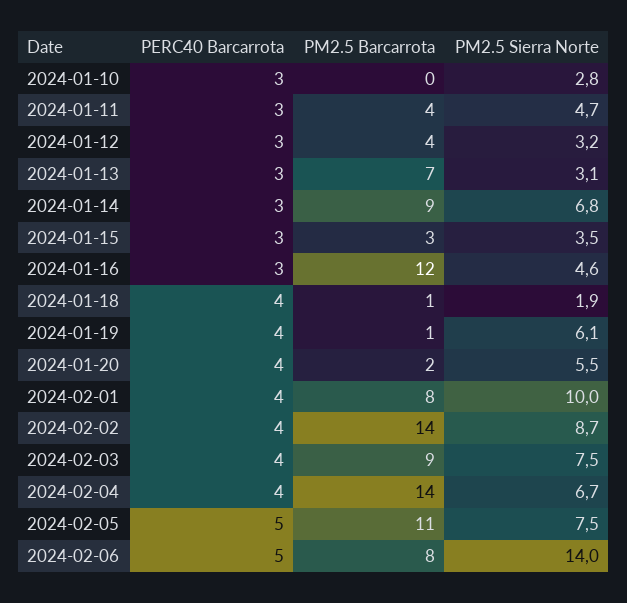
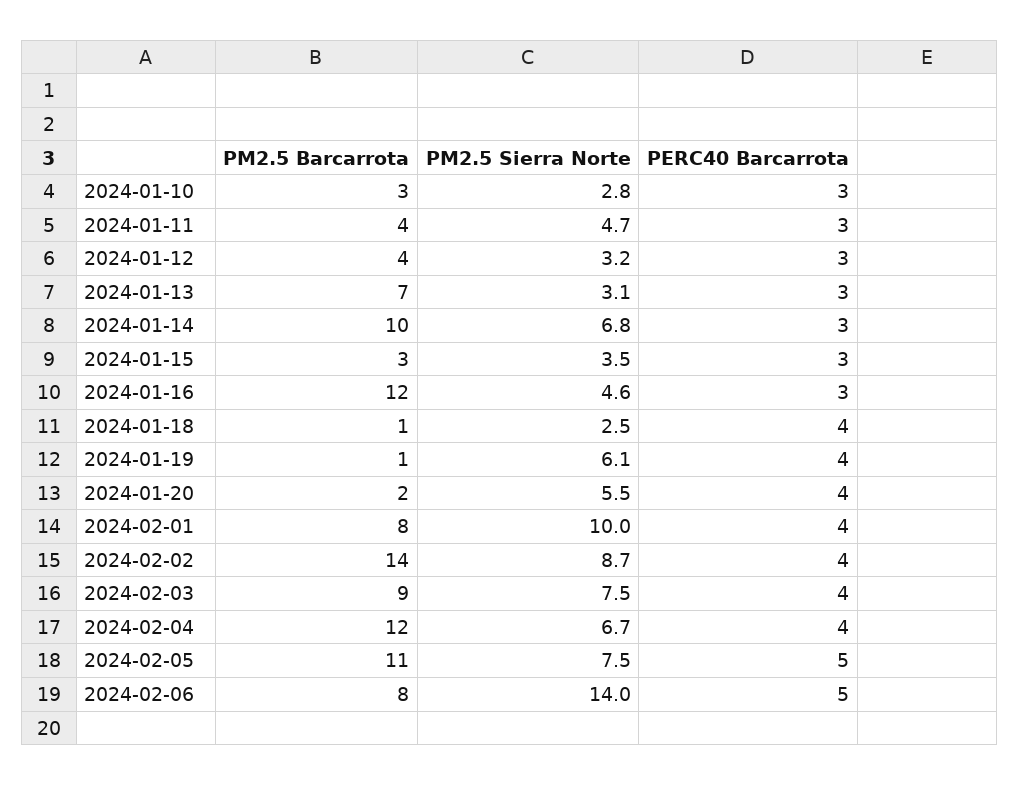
PM2.5 Barcarrota, 2024-01-10: 0 -> 3
PM2.5 Barcarrota, 2024-01-14: 9 -> 10
PM2.5 Sierra Norte, 2024-01-18: 1.9 -> 2.5
PM2.5 Barcarrota, 2024-02-04: 14 -> 12

